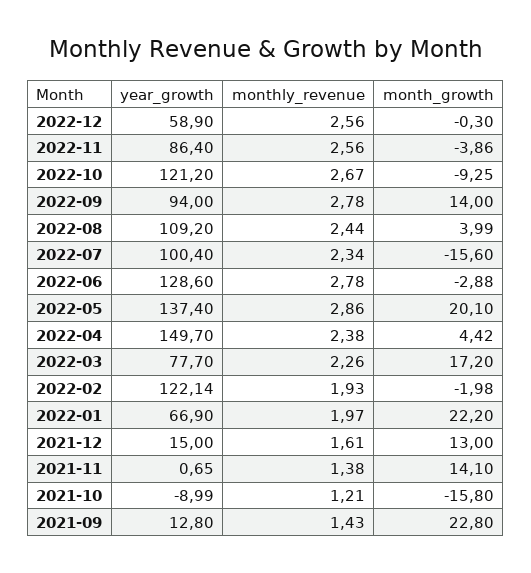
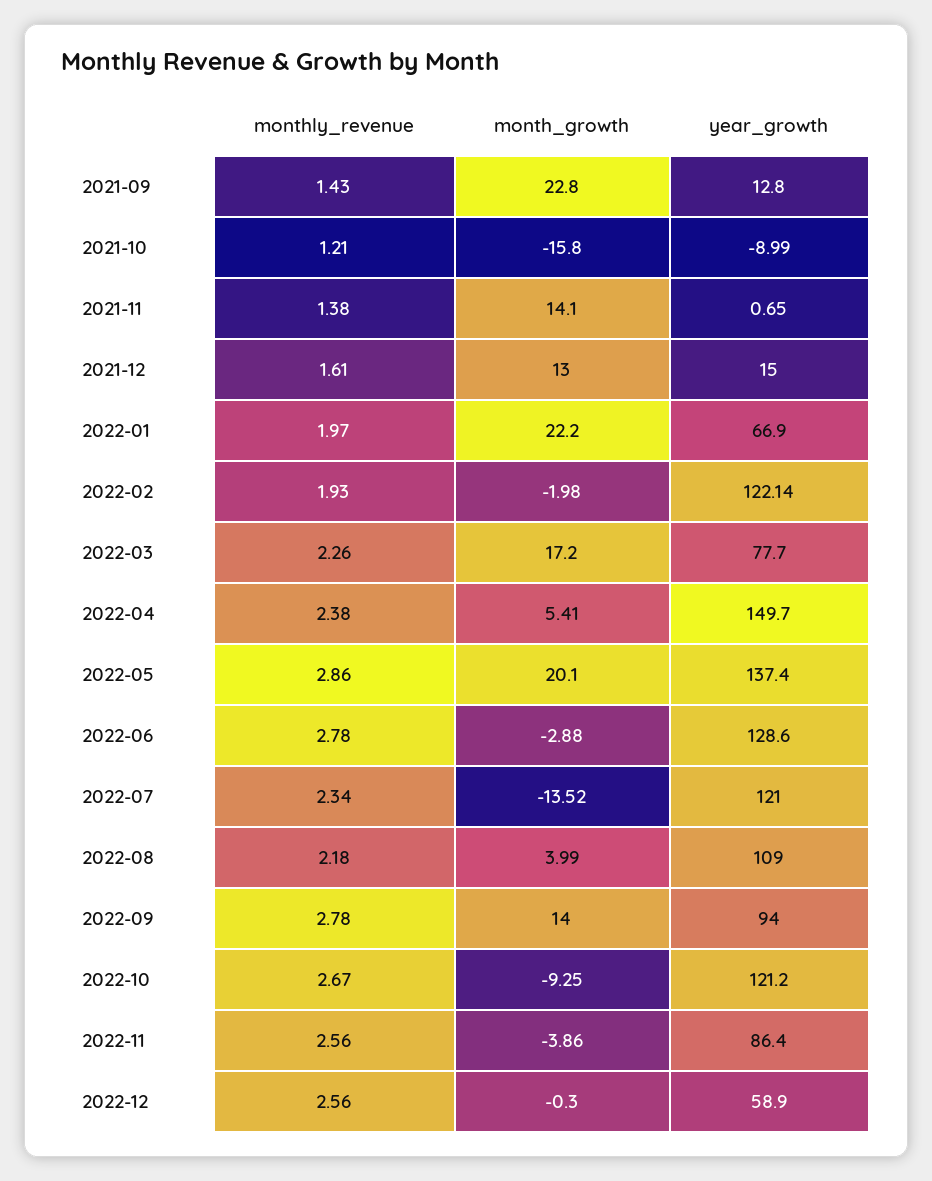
year_growth, 2022-08: 109.2 -> 109
monthly_revenue, 2022-08: 2.44 -> 2.18
year_growth, 2022-07: 100.4 -> 121
month_growth, 2022-07: -15.6 -> -13.52
month_growth, 2022-04: 4.42 -> 5.41

